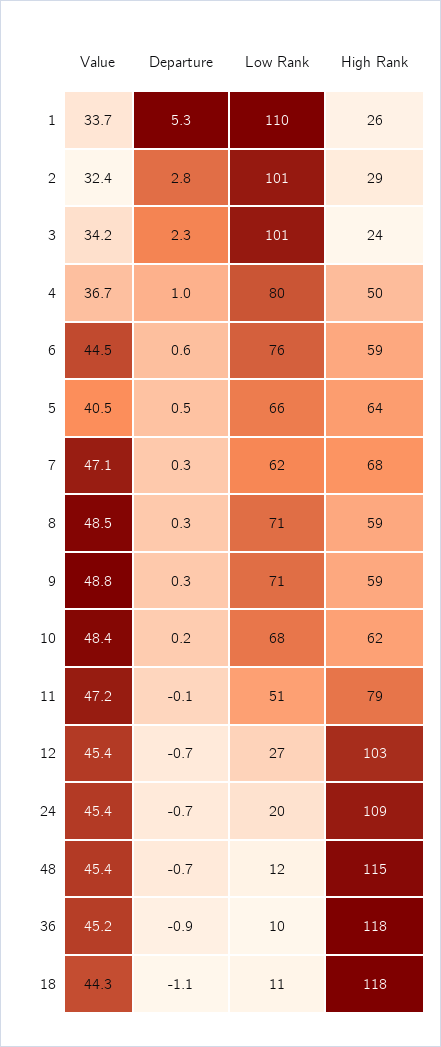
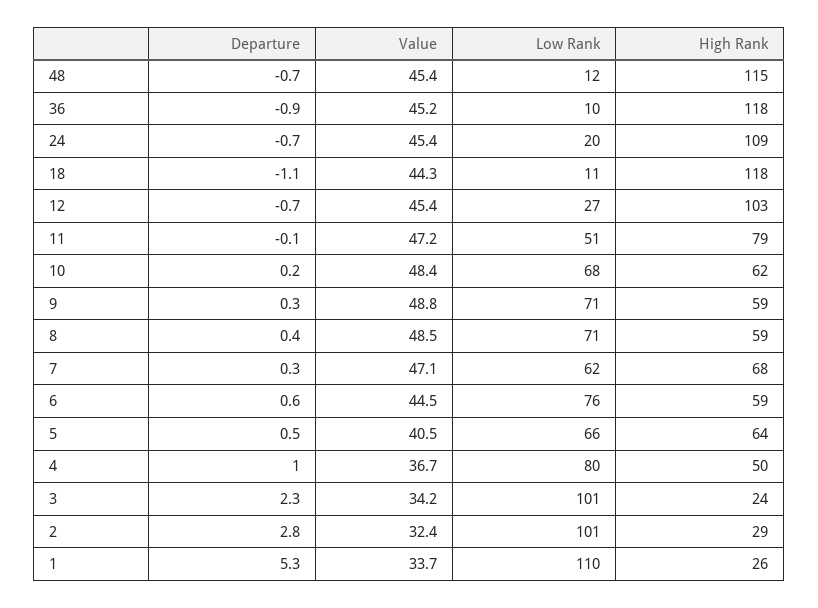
Departure, 8: 0.3 -> 0.4

